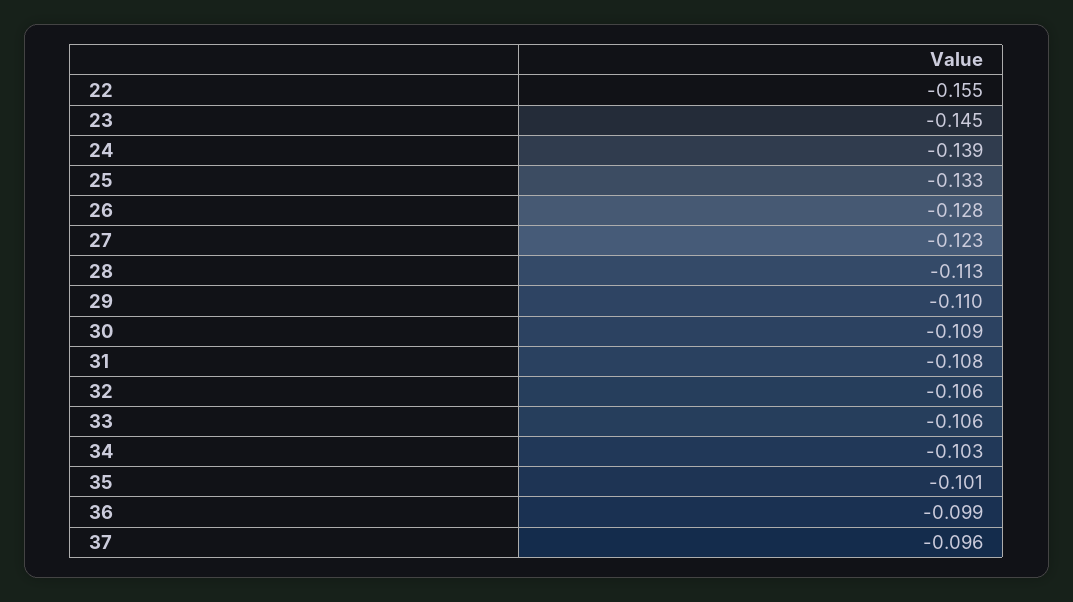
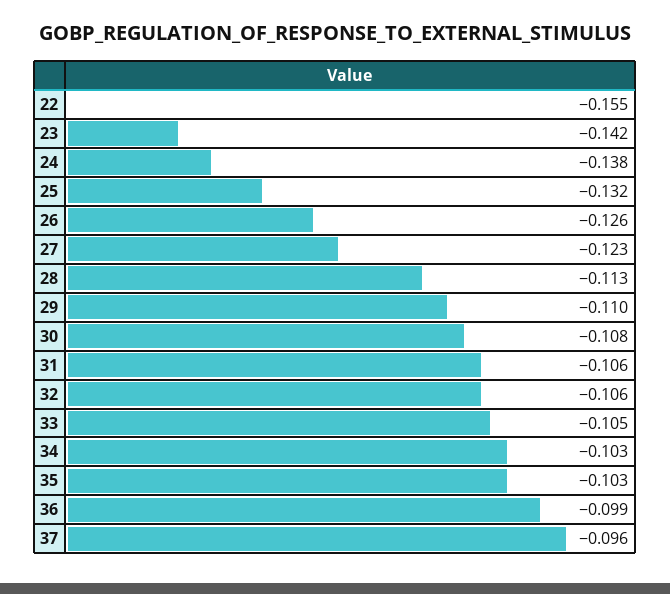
23: -0.145 -> -0.142
24: -0.139 -> -0.138
25: -0.133 -> -0.132
26: -0.128 -> -0.126
30: -0.109 -> -0.108
31: -0.108 -> -0.106
33: -0.106 -> -0.105
35: -0.101 -> -0.103

